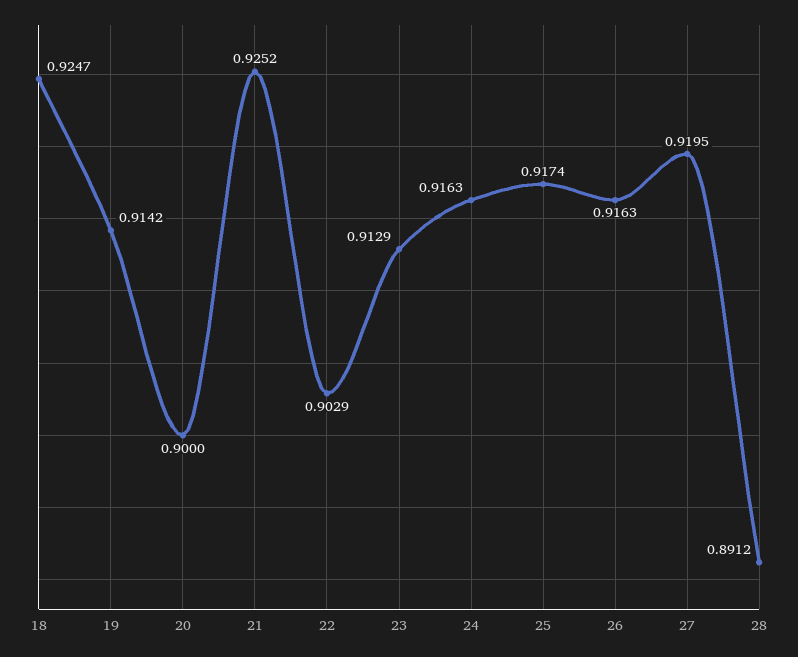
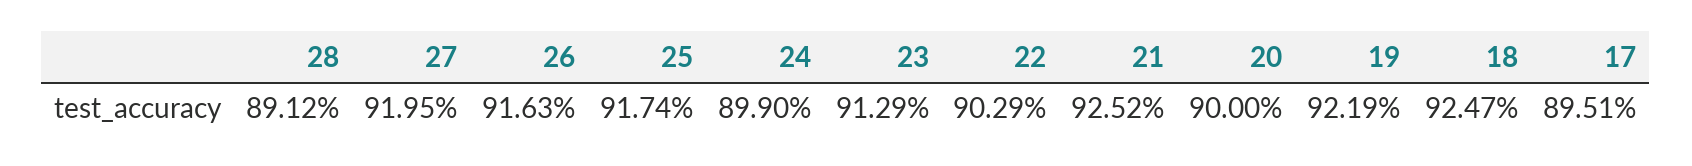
19: 0.9142 -> 0.9219
24: 0.9163 -> 0.899
17: none -> 0.8951

